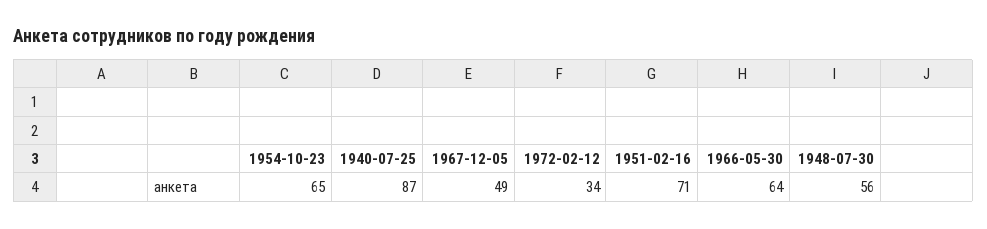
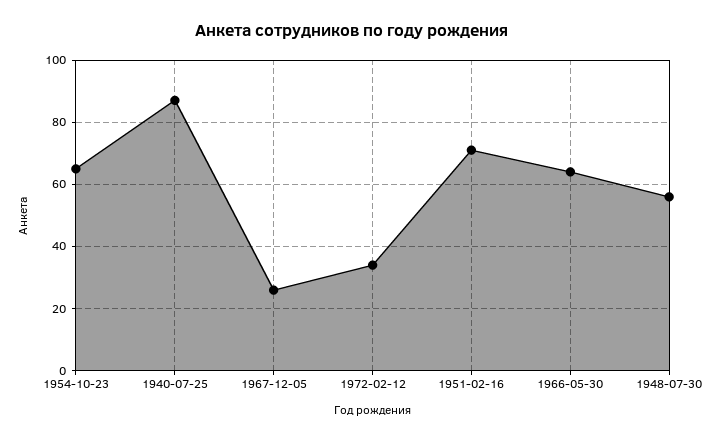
1967-12-05: 49 -> 25

